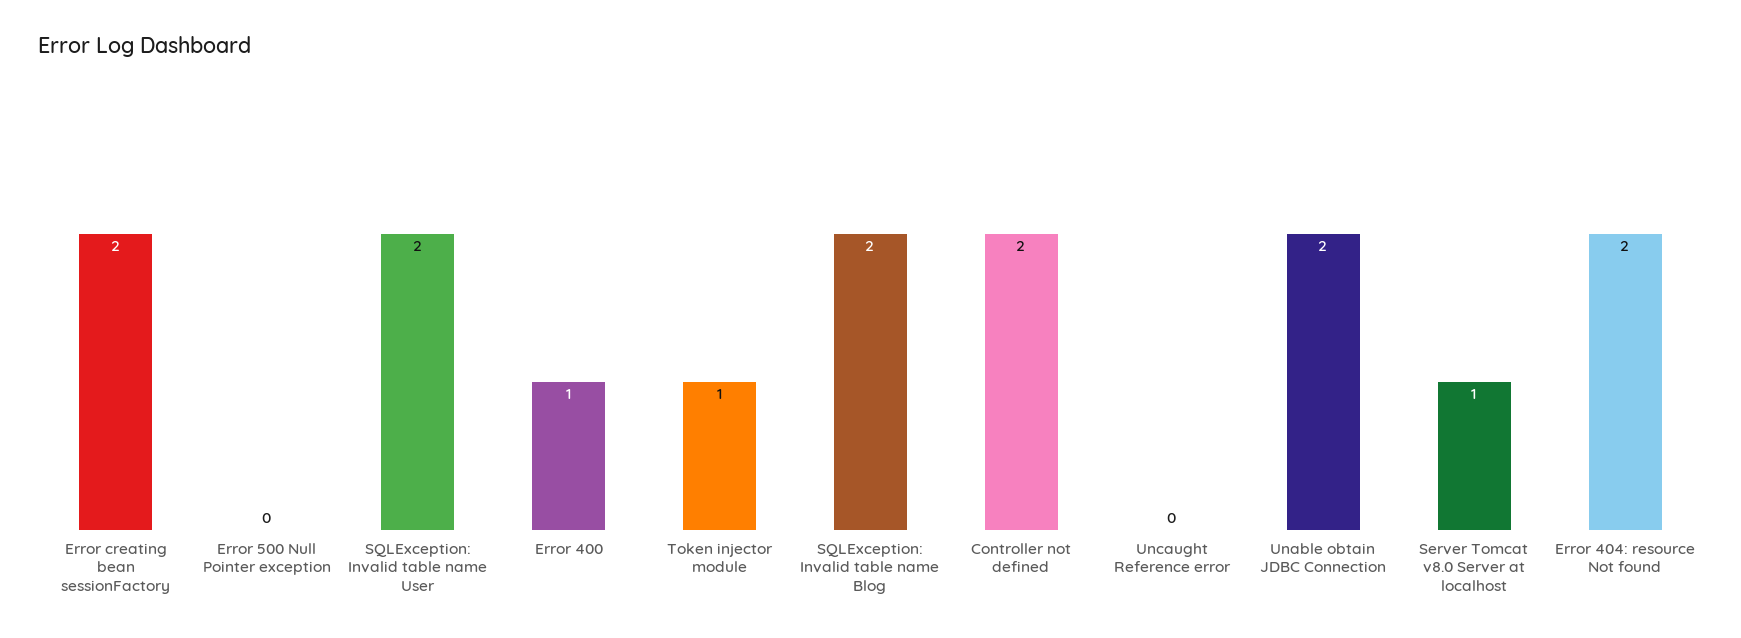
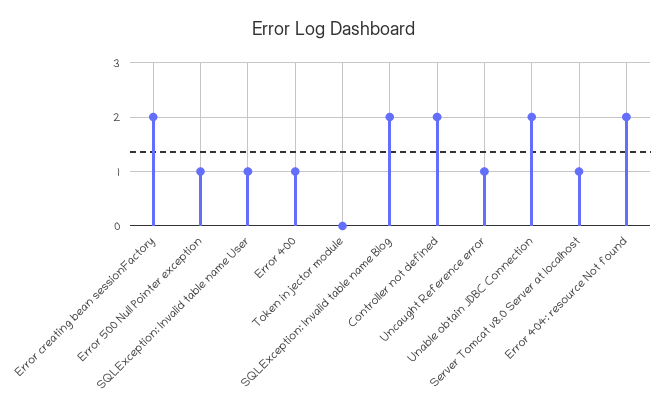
Error 500 Null Pointer exception: 0 -> 1
SQLException: Invalid table name User: 2 -> 1
Token injector module: 1 -> 0
Uncaught Reference error: 0 -> 1

